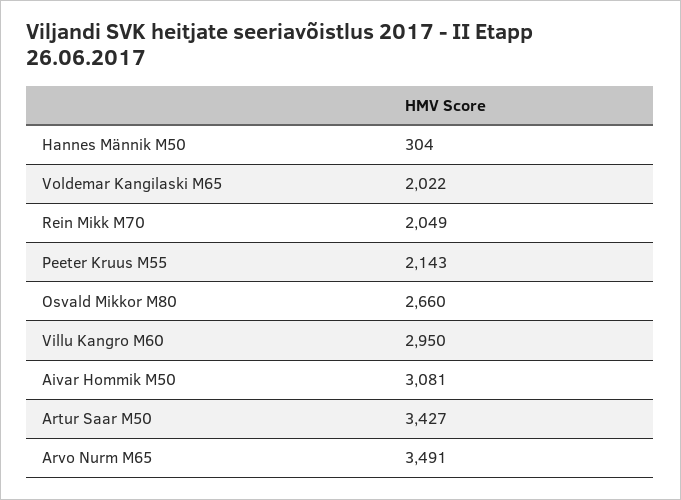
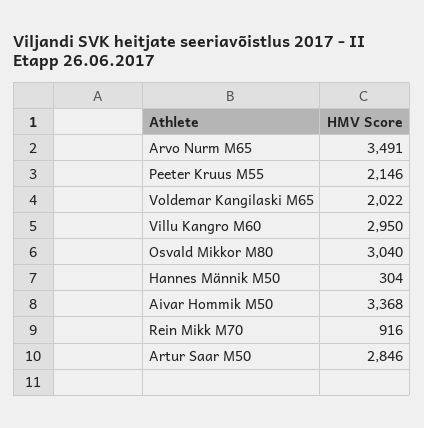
Rein Mikk M70: 2049 -> 916
Peeter Kruus M55: 2143 -> 2146
Osvald Mikkor M80: 2660 -> 3040
Aivar Hommik M50: 3081 -> 3368
Artur Saar M50: 3427 -> 2846

